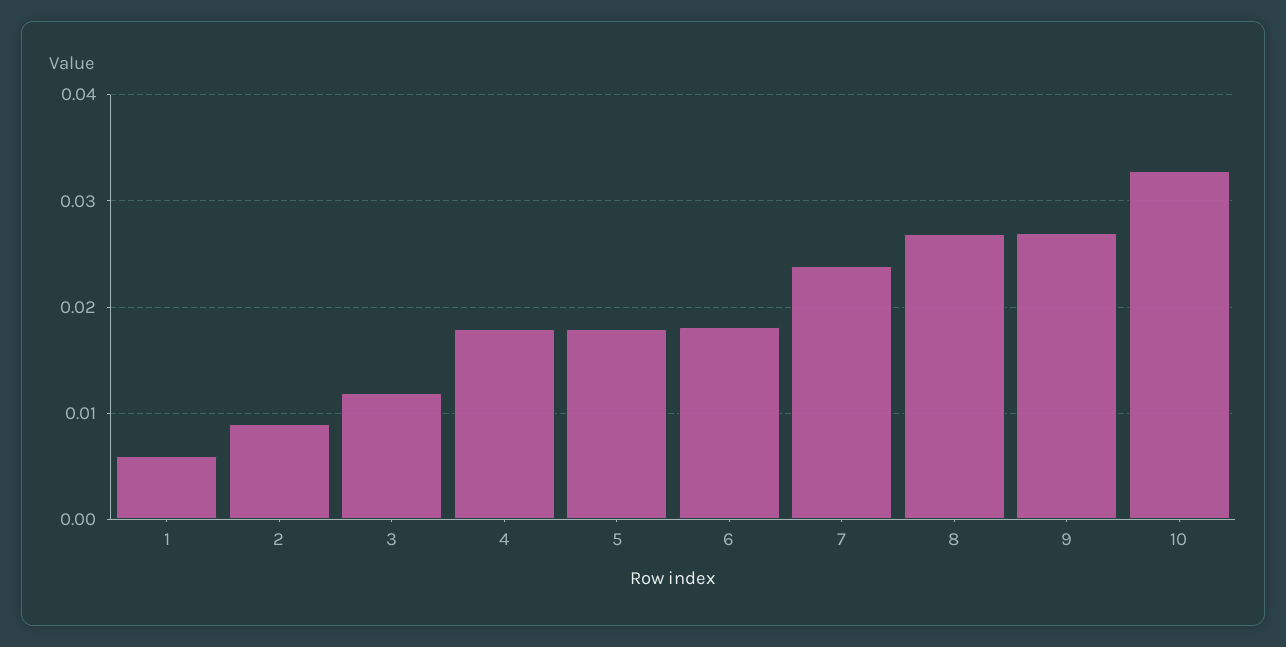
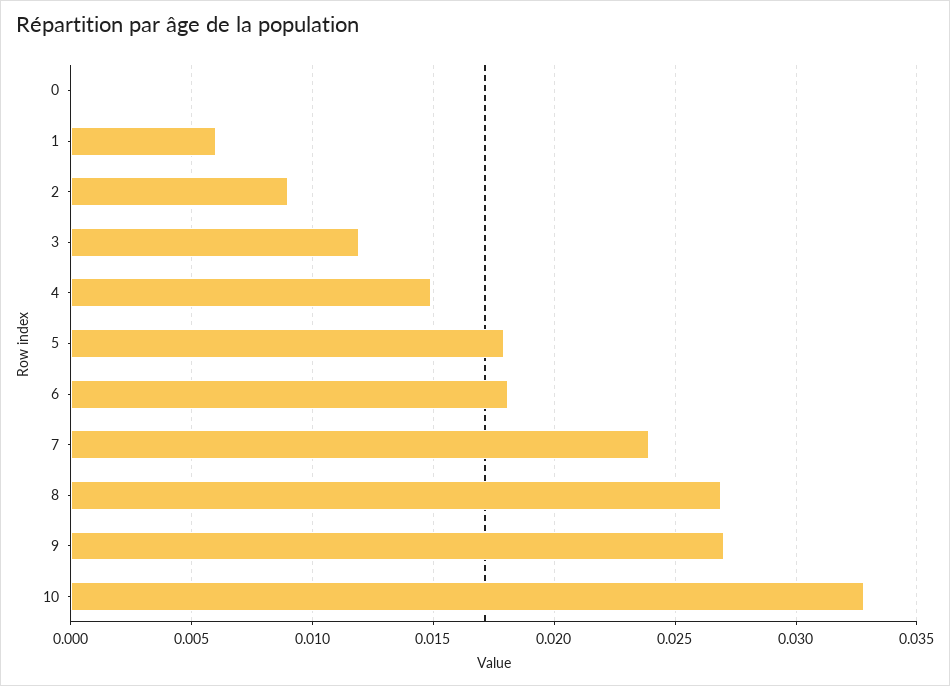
4: 0.018 -> 0.015
0: none -> 0

